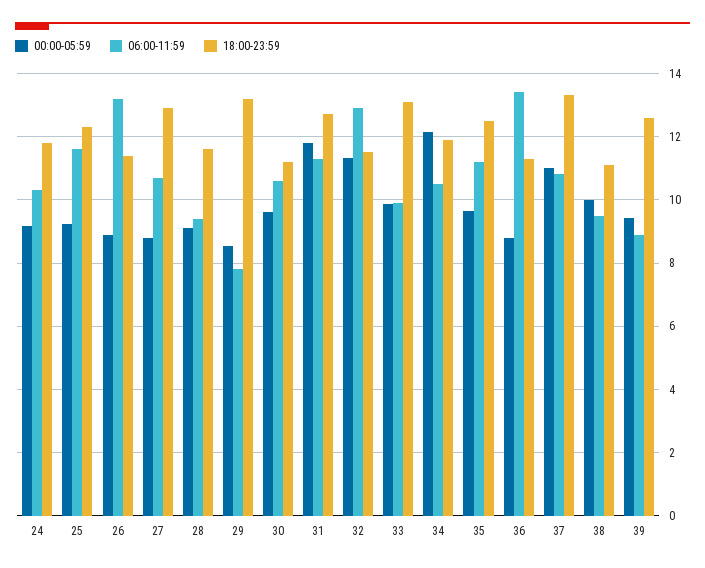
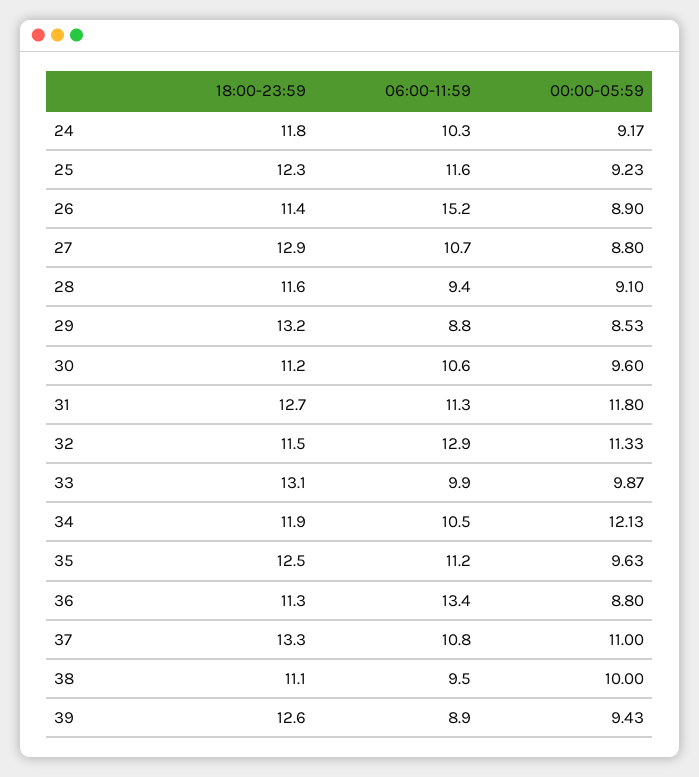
06:00-11:59, 26: 13.2 -> 15.2
06:00-11:59, 29: 7.8 -> 8.8

